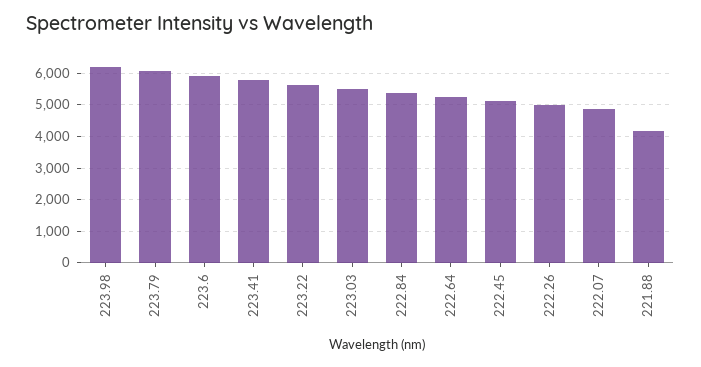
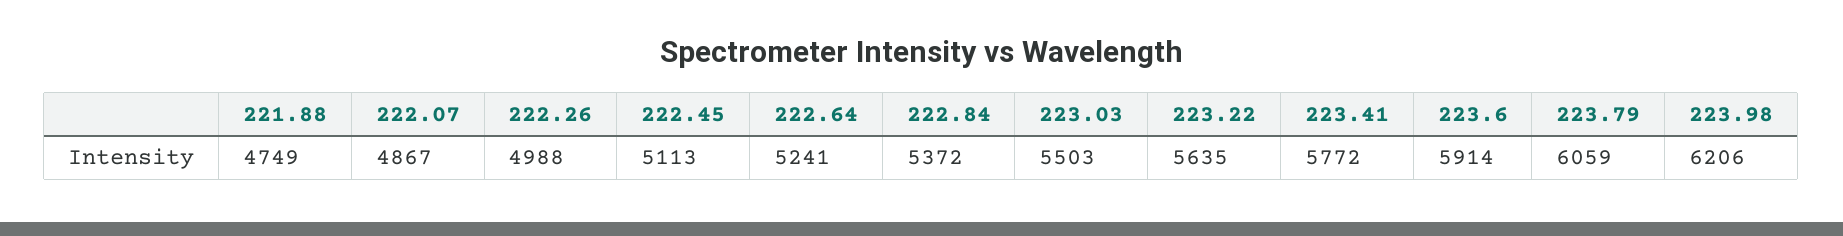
221.88: 4200 -> 4749

